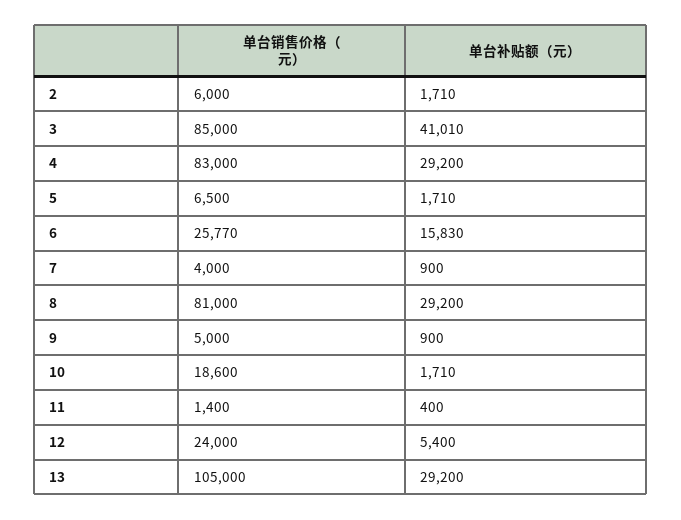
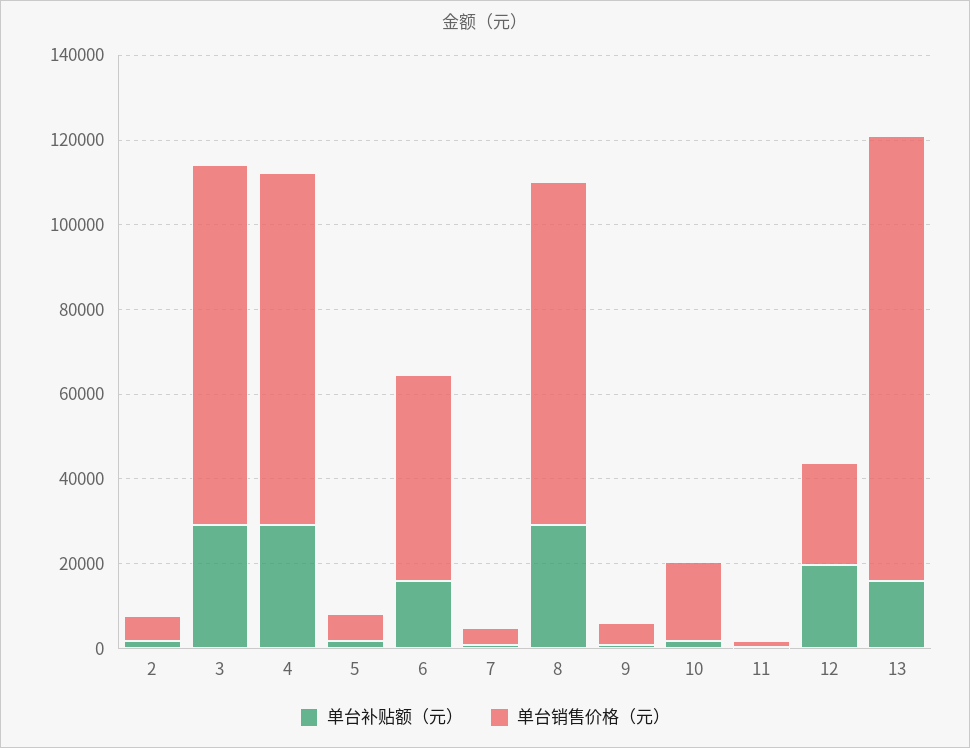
单台补贴额（元）, 3: 41010 -> 30000
单台销售价格（元）, 6: 25770 -> 50000
单台补贴额（元）, 12: 5400 -> 20000
单台补贴额（元）, 13: 29200 -> 15000

